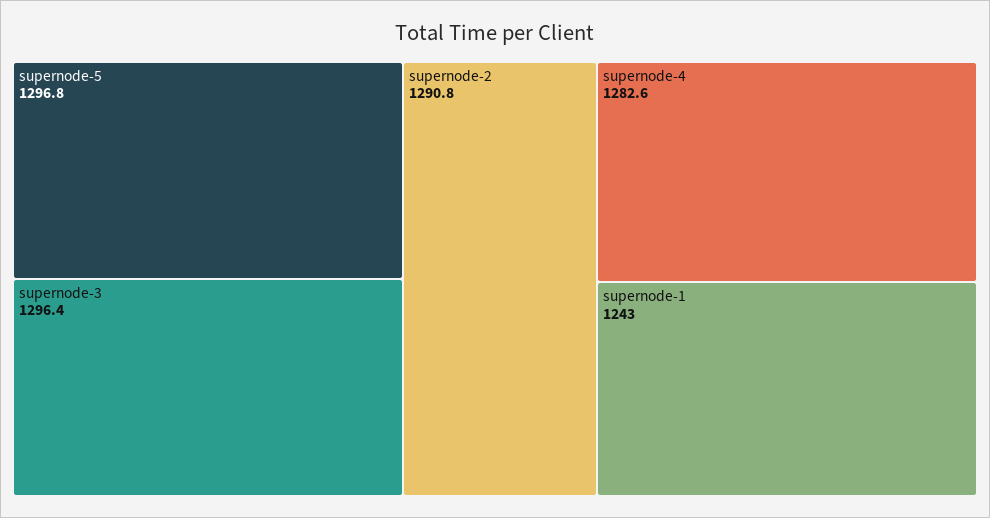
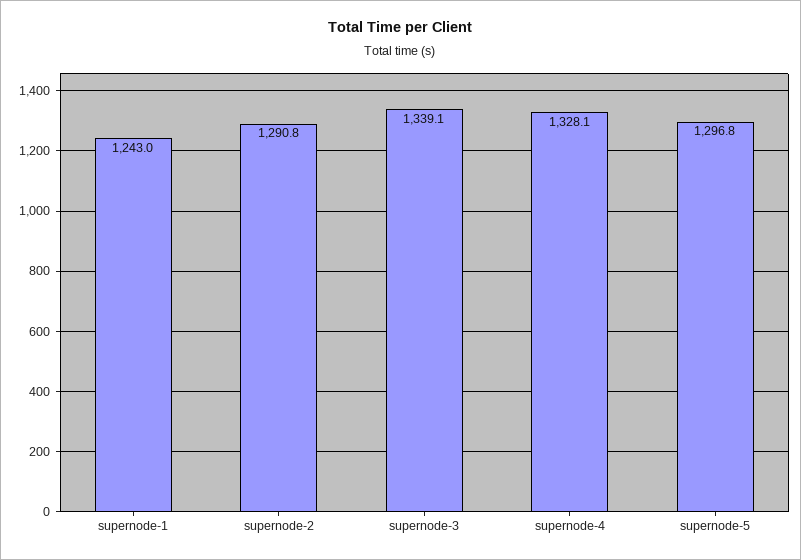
supernode-3: 1296.4 -> 1339.1
supernode-4: 1282.6 -> 1328.1

